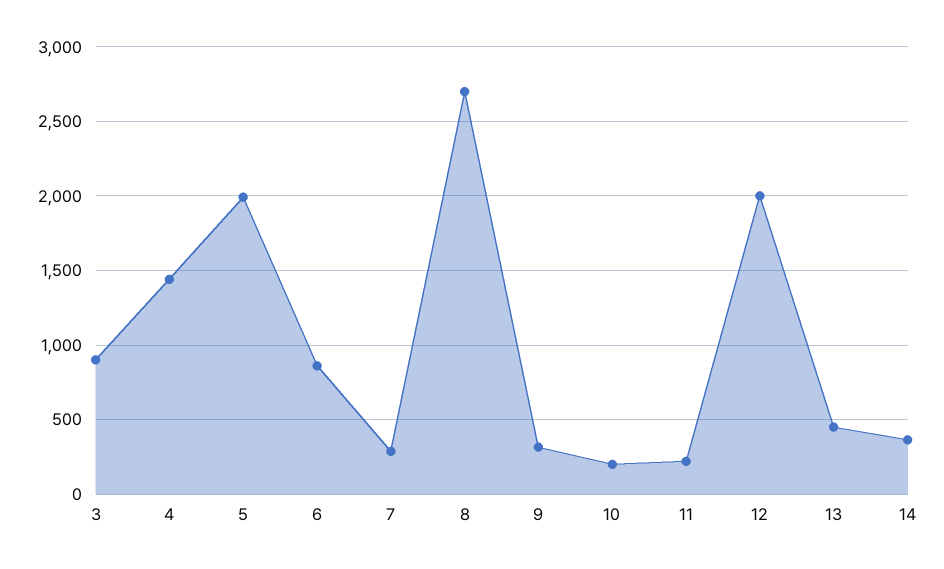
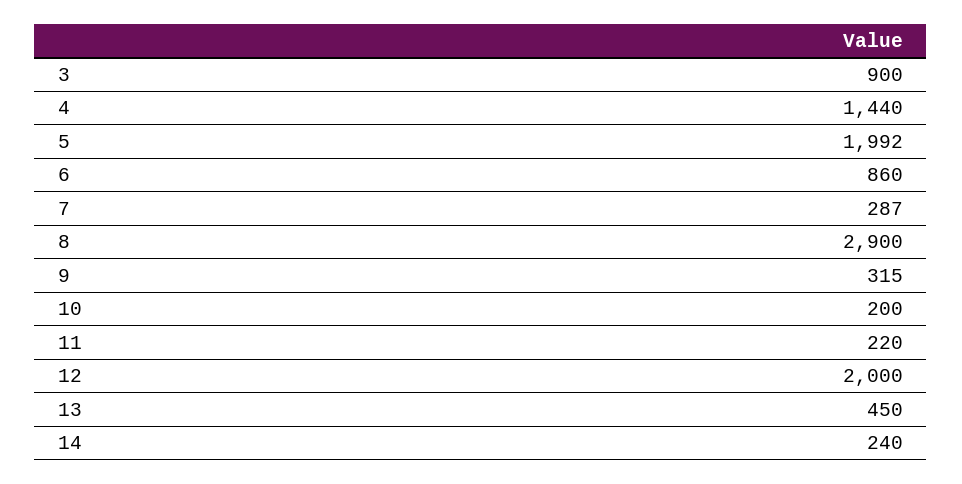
8: 2700 -> 2900
14: 350 -> 240

